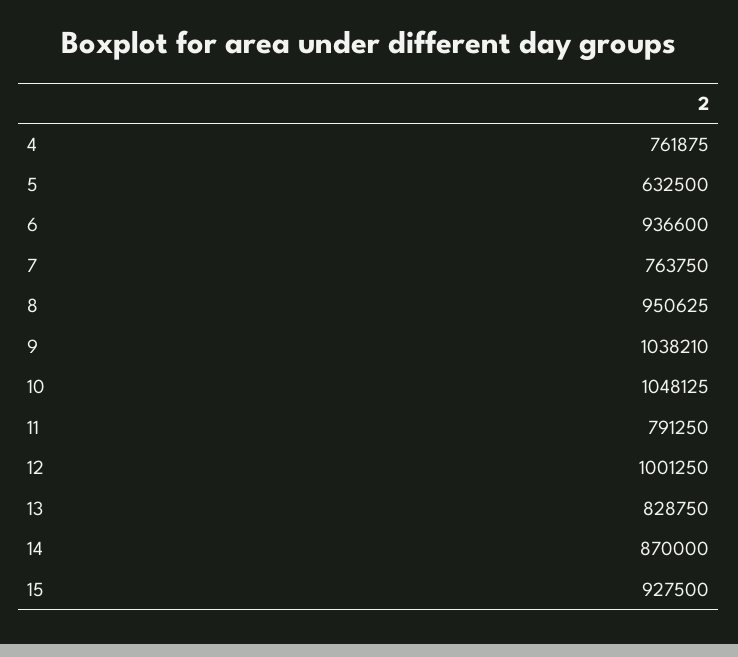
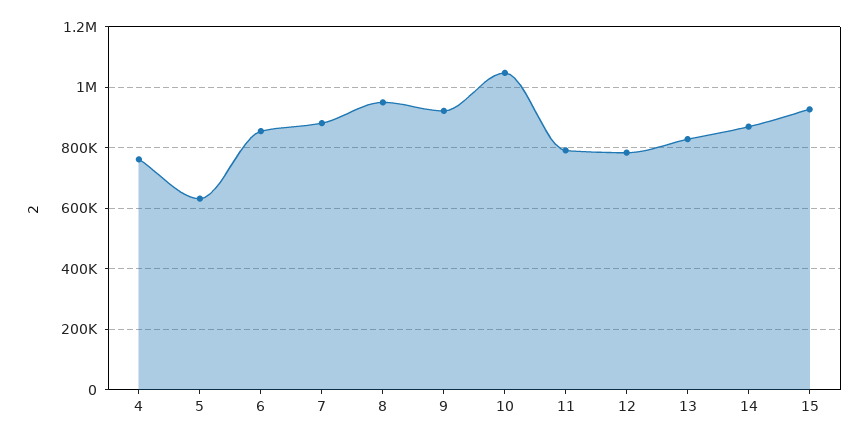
6: 936600 -> 860000
7: 763750 -> 880000
9: 1038210 -> 920000
12: 1001250 -> 780000

